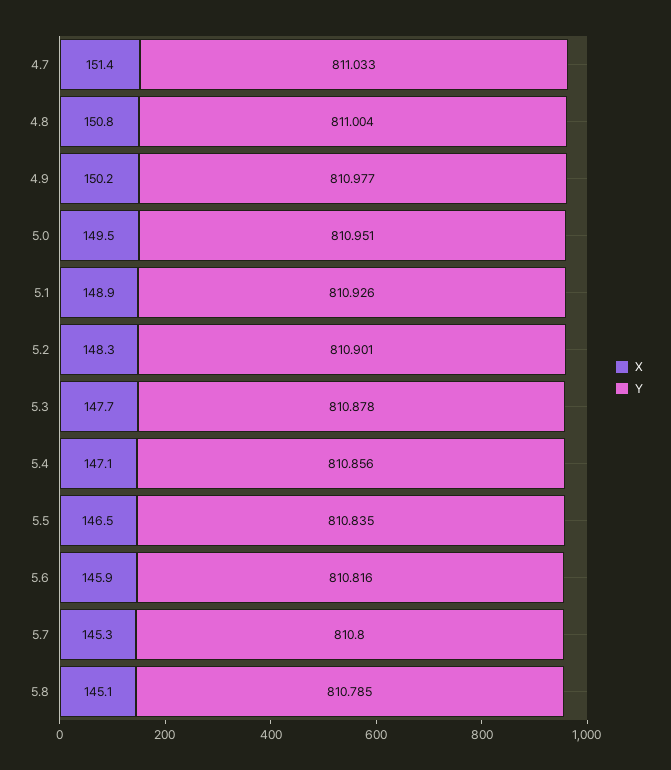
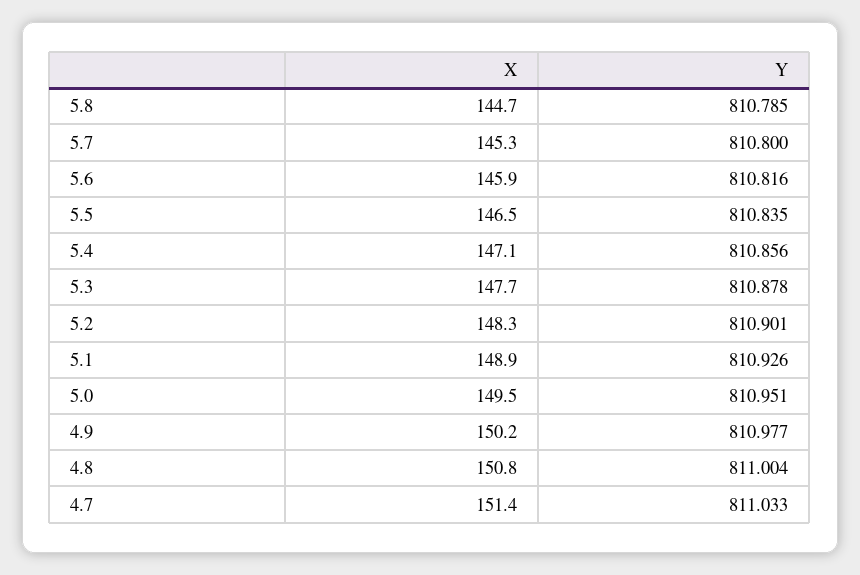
X, 5.8: 145.1 -> 144.7

